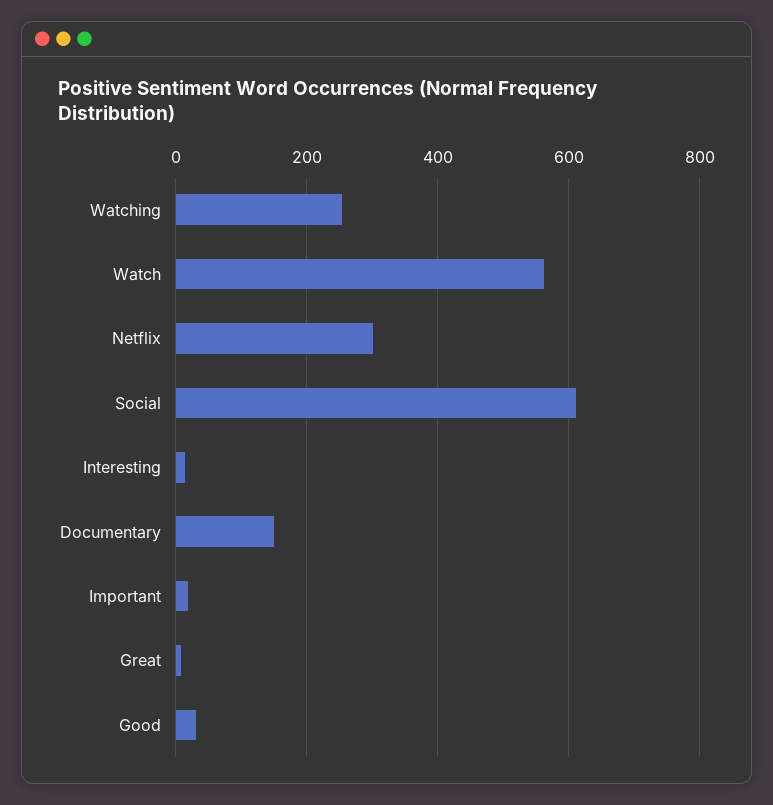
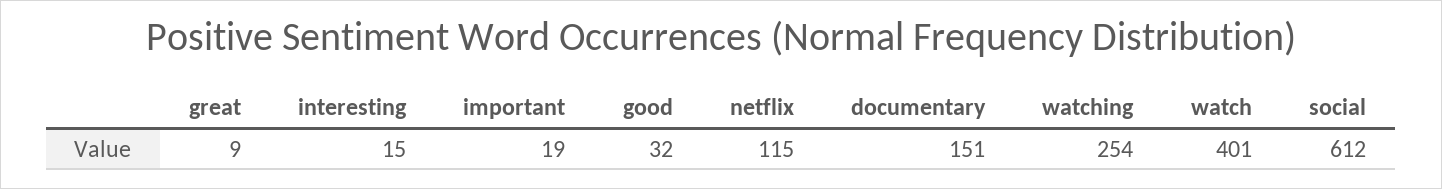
Watch: 560 -> 401
Netflix: 300 -> 115

